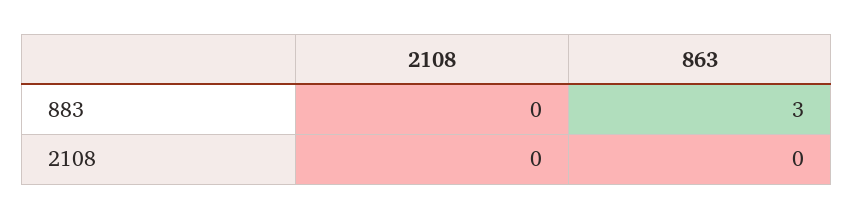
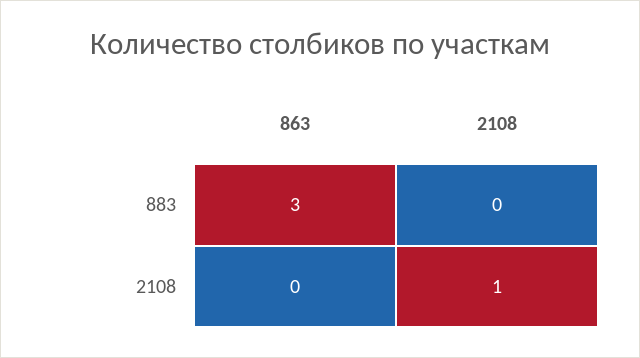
2108, 2108: 0 -> 1

